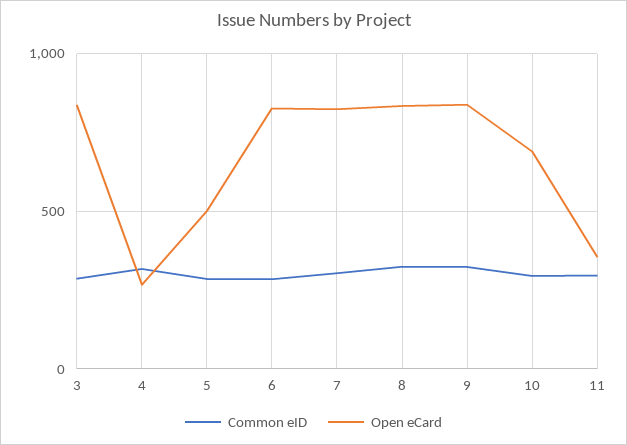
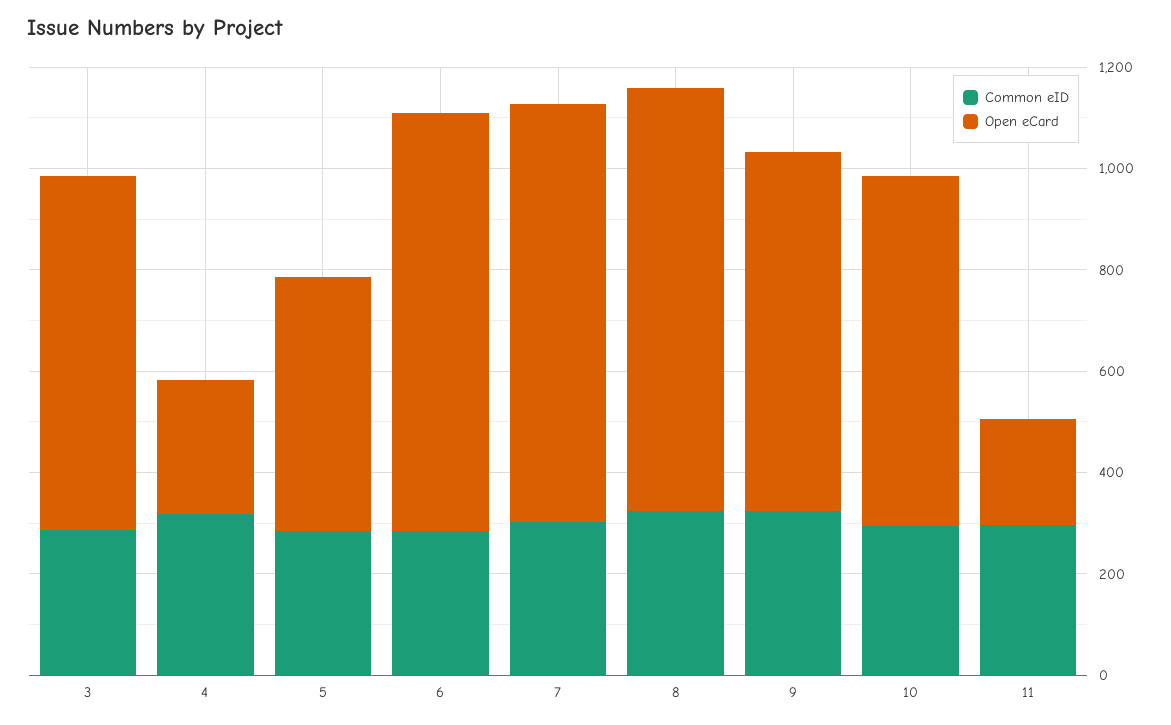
Open eCard, 3: 850 -> 700
Open eCard, 9: 850 -> 700
Open eCard, 11: 350 -> 200

